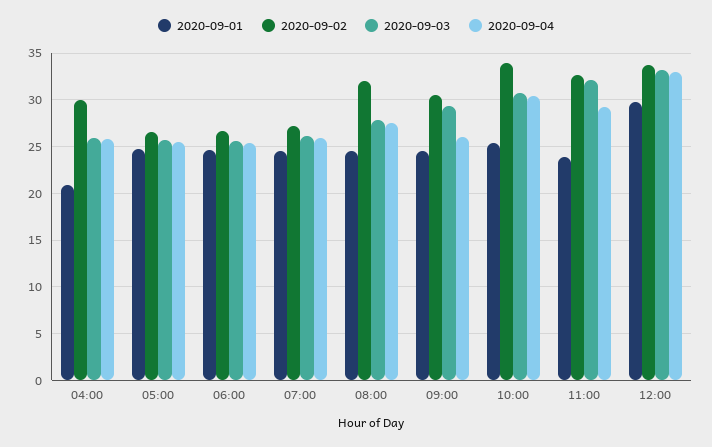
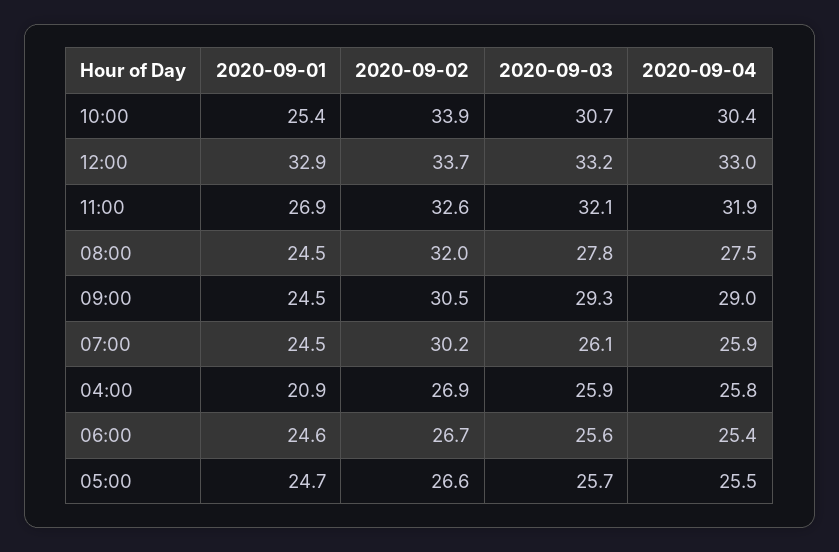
2020-09-02, 04:00: 30 -> 26.9
2020-09-02, 07:00: 27 -> 30.2
2020-09-04, 09:00: 26 -> 29
2020-09-01, 11:00: 24 -> 26.9
2020-09-04, 11:00: 29 -> 31.9
2020-09-01, 12:00: 30 -> 32.9

